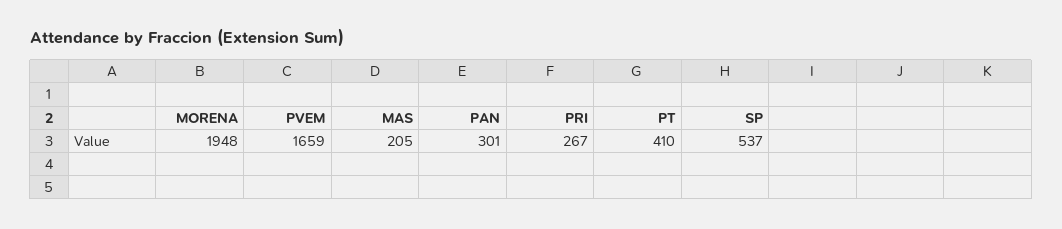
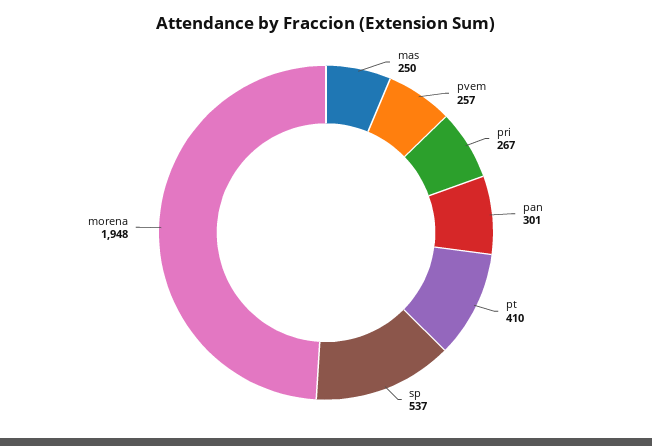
PVEM: 1659 -> 257
MAS: 205 -> 250

